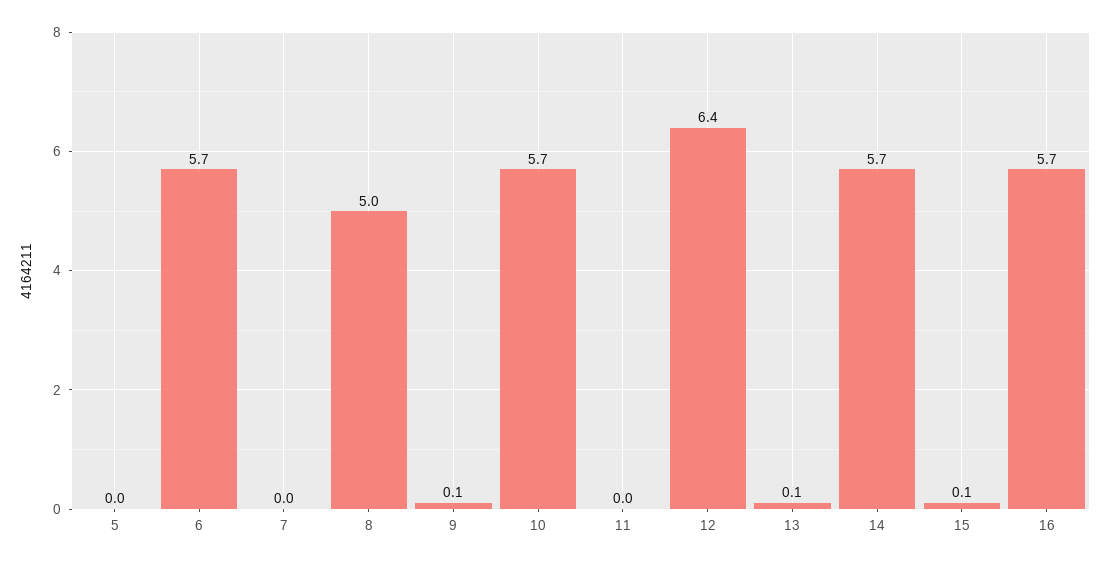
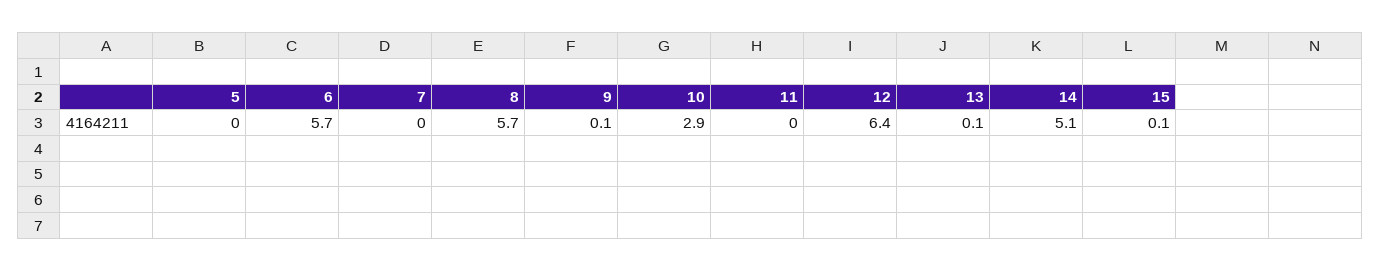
8: 5 -> 5.7
10: 5.7 -> 2.9
14: 5.7 -> 5.1
16: 5.7 -> none

